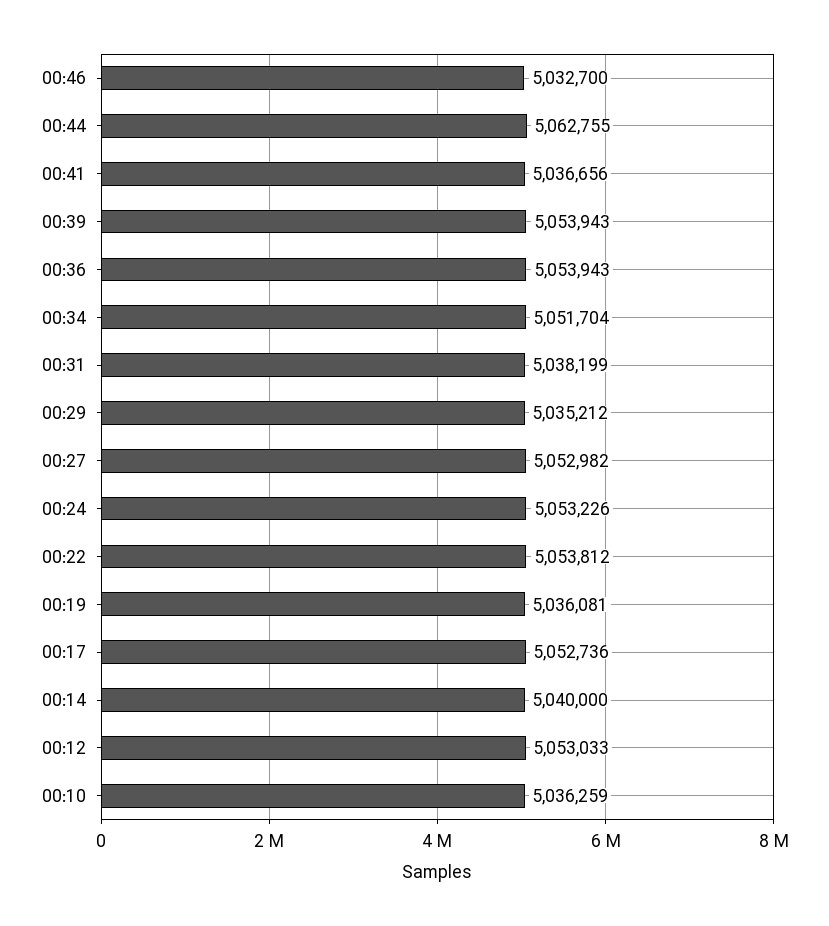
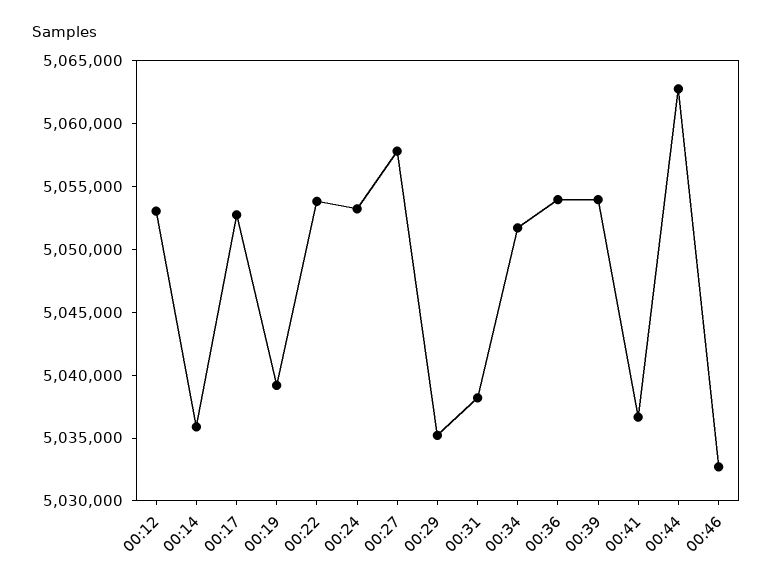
00:27: 5052982 -> 5058000
00:19: 5036081 -> 5039000
00:14: 5040000 -> 5036000
00:10: 5036259 -> none

